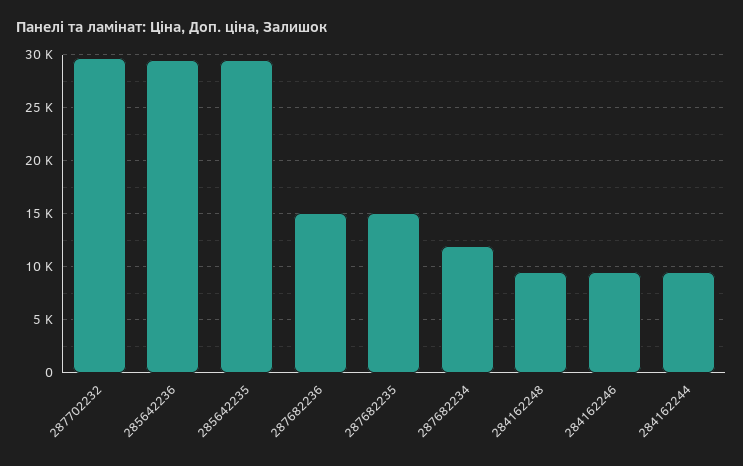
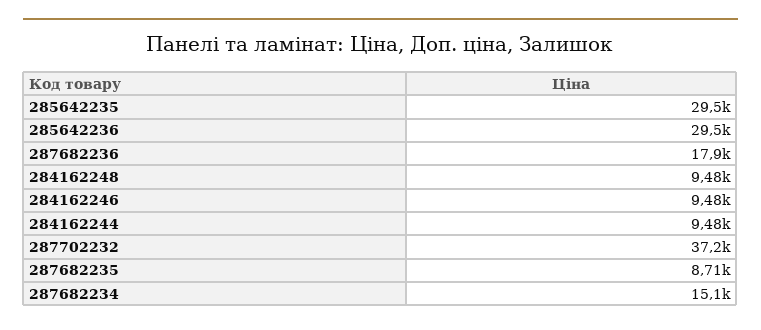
287702232: 30000 -> 37200
287682236: 15000 -> 17900
287682235: 15000 -> 8710
287682234: 12000 -> 15100

